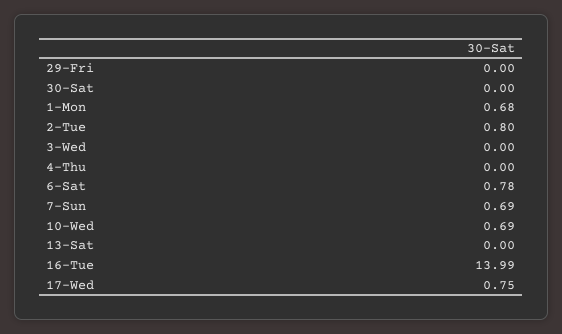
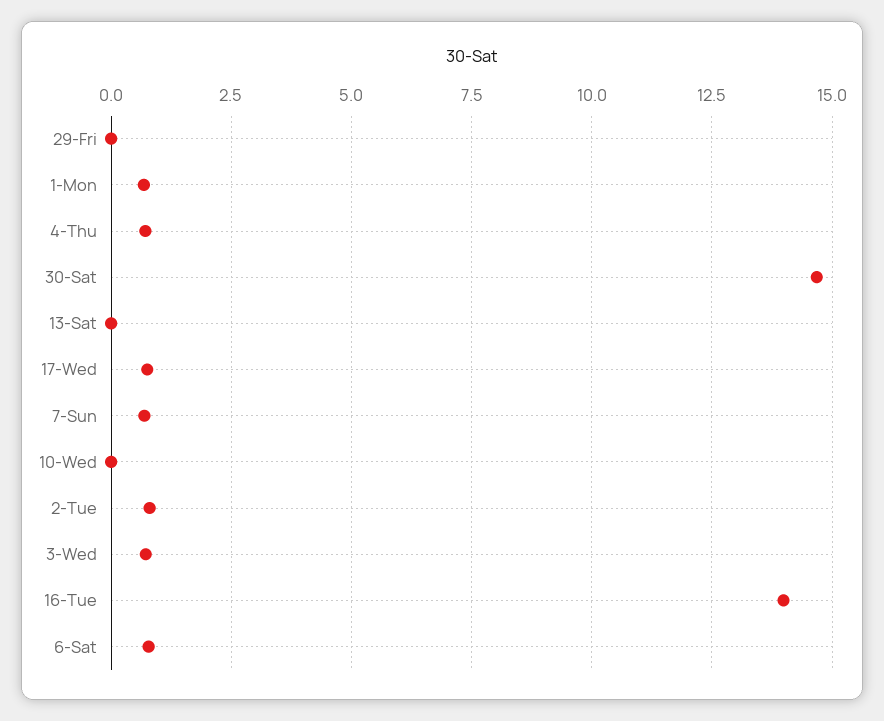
30-Sat: 0 -> 14.75
3-Wed: 0 -> 0.75
4-Thu: 0 -> 0.75
10-Wed: 0.69 -> 0

